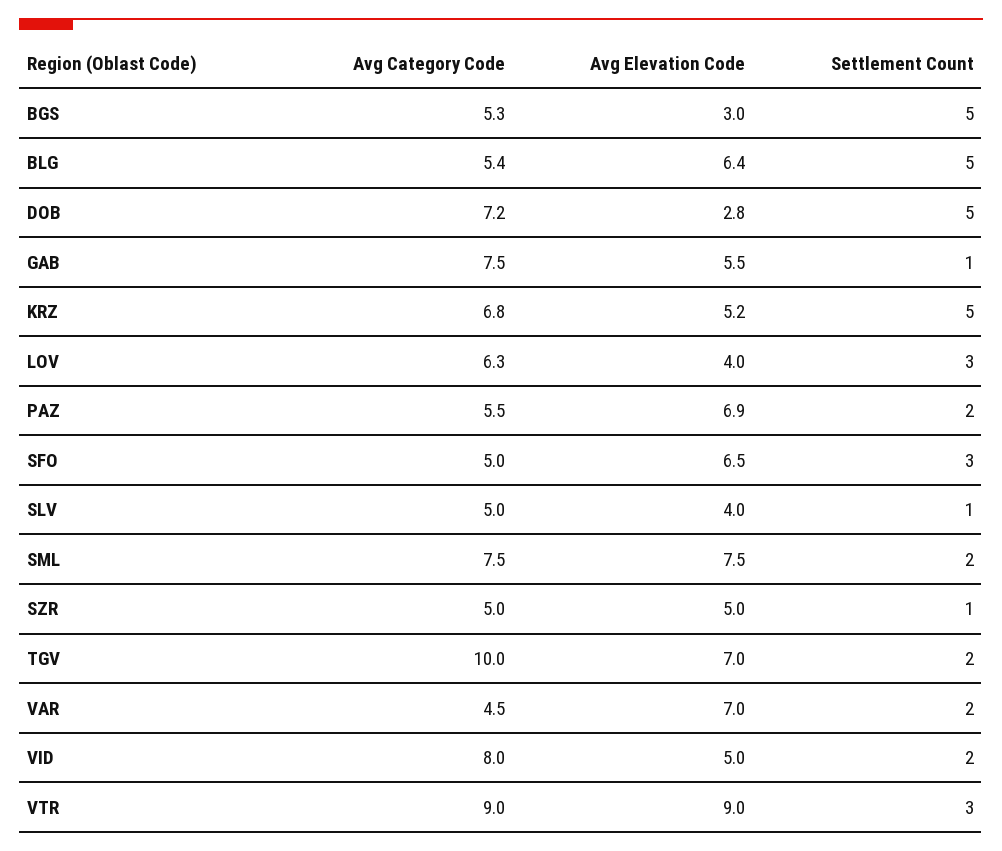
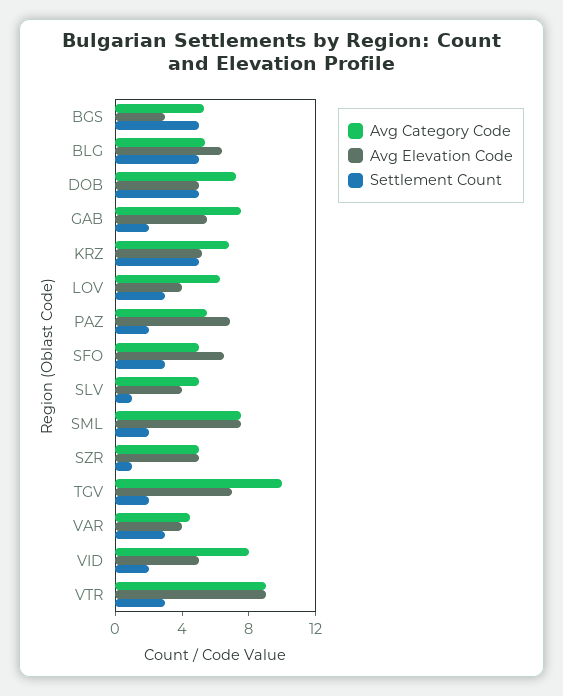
Avg Elevation Code, DOB: 2.8 -> 5
Settlement Count, GAB: 1 -> 2
Avg Elevation Code, VAR: 7 -> 4
Settlement Count, VAR: 2 -> 3

